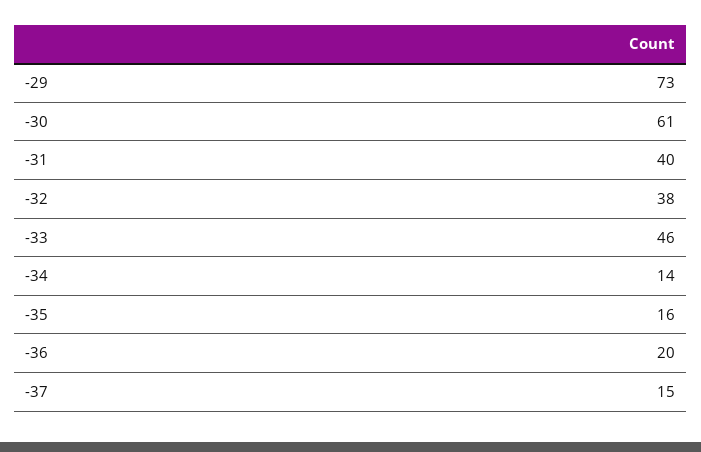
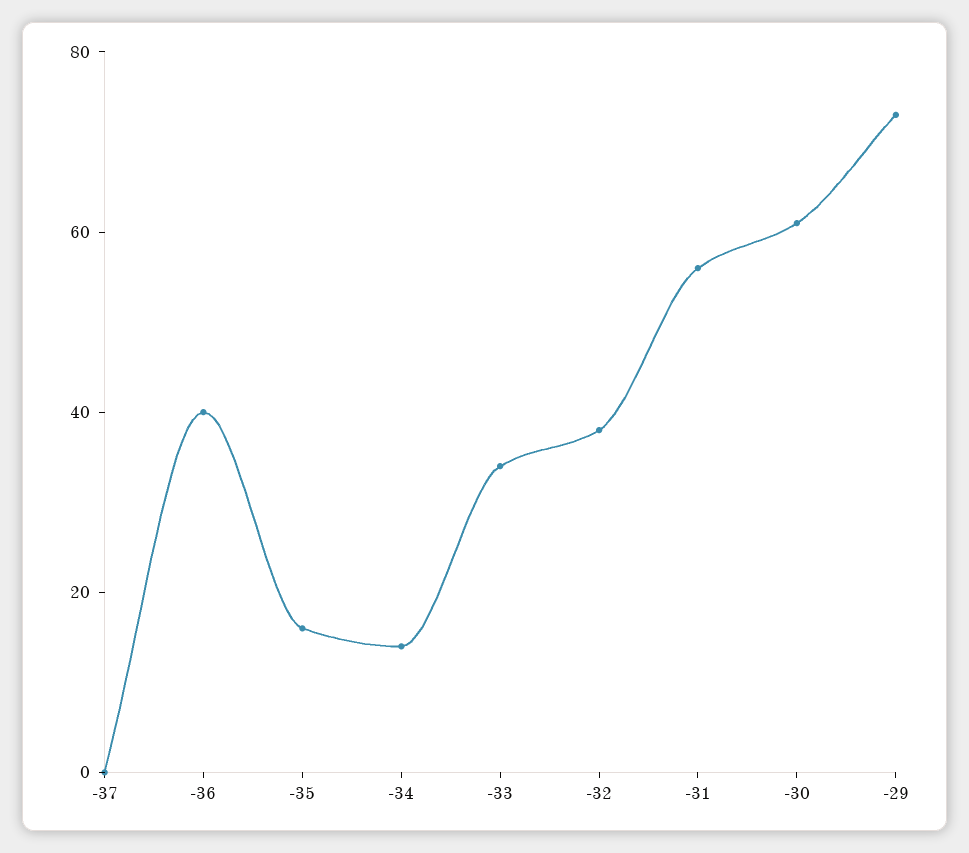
-31: 40 -> 55
-33: 46 -> 35
-36: 20 -> 40
-37: 15 -> 0

